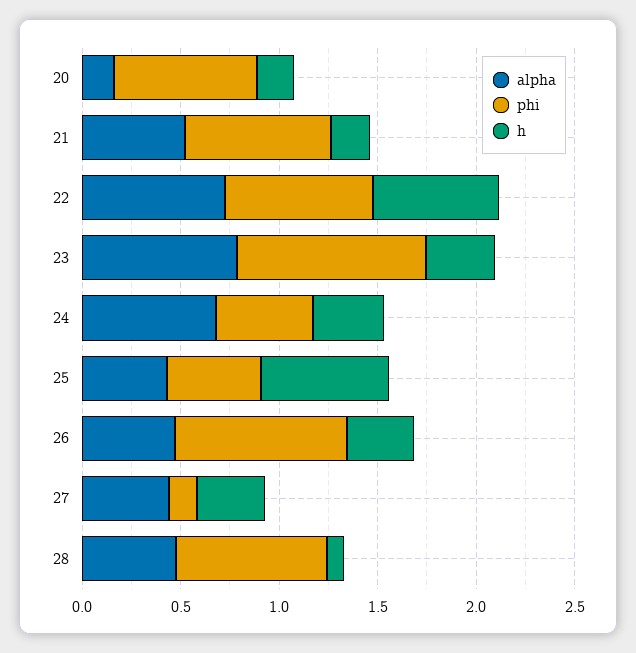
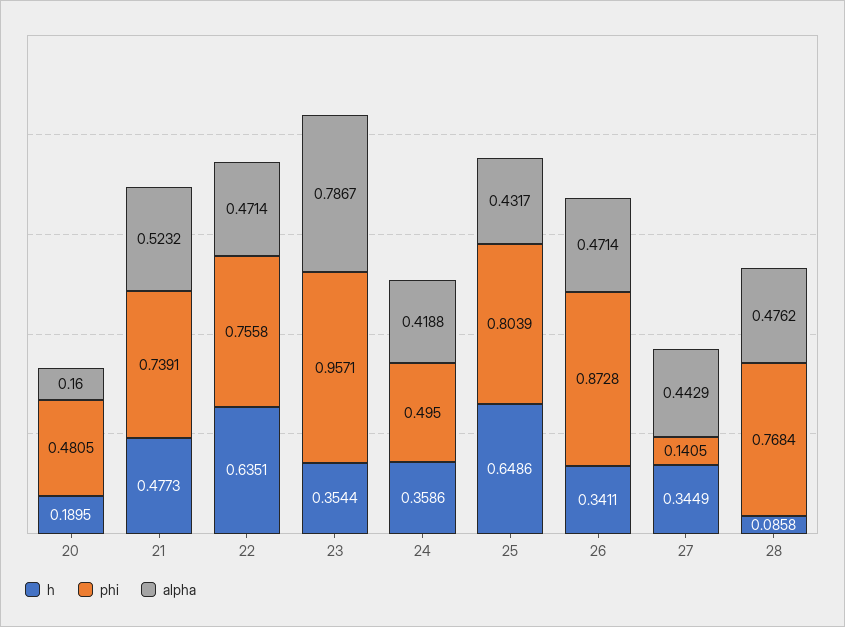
phi, 20: 0.7 -> 0.4805
h, 21: 0.2 -> 0.4773
alpha, 22: 0.7 -> 0.4714
alpha, 24: 0.7 -> 0.4188
phi, 25: 0.5 -> 0.8039

